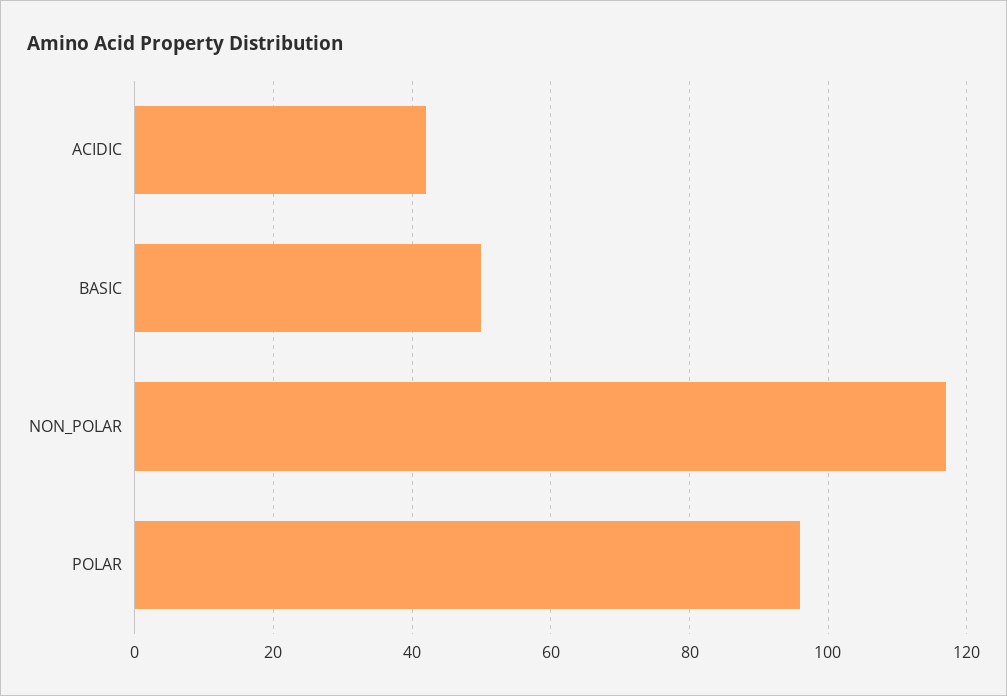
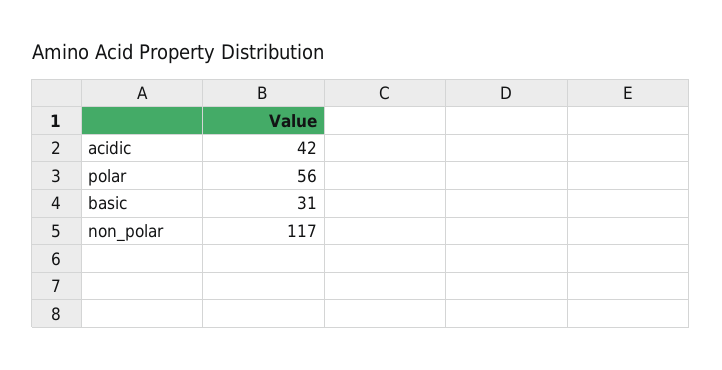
BASIC: 50 -> 31
POLAR: 95 -> 56

